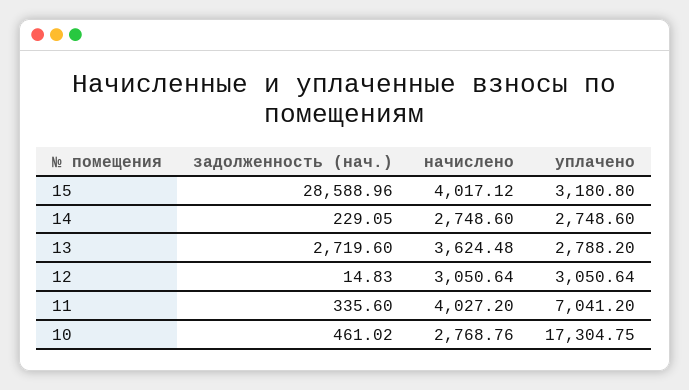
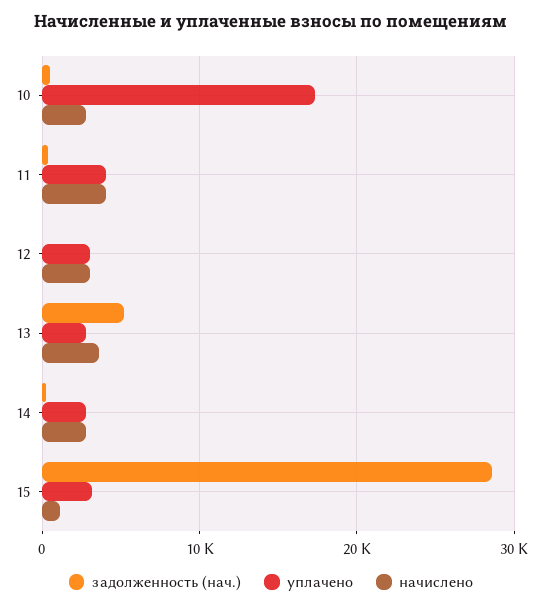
начислено, 15: 4017.12 -> 1000
задолженность (нач.), 13: 2719.6 -> 5000
уплачено, 11: 7041.2 -> 4000

